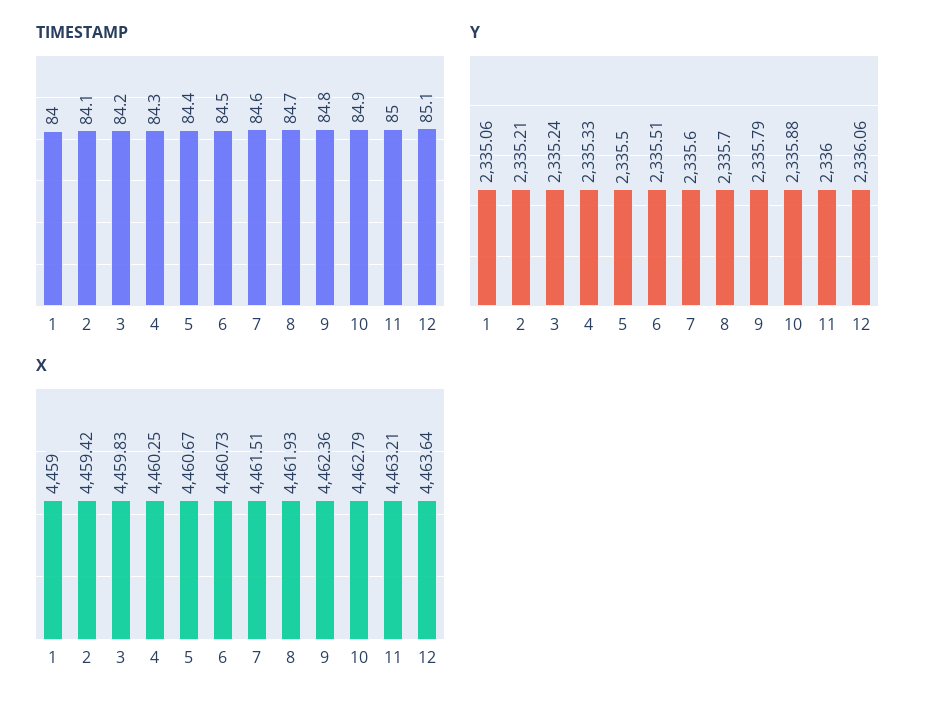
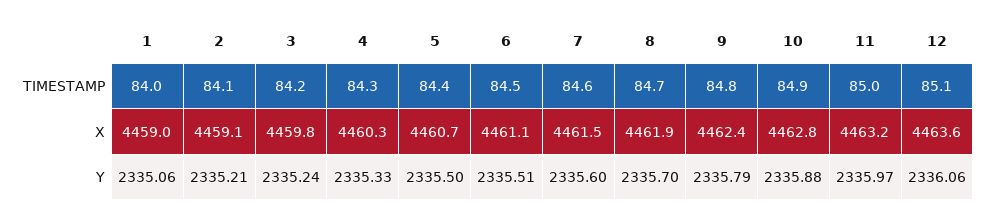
Y, 11: 2336 -> 2335.97
X, 2: 4459.42 -> 4459.1
X, 6: 4460.73 -> 4461.1

